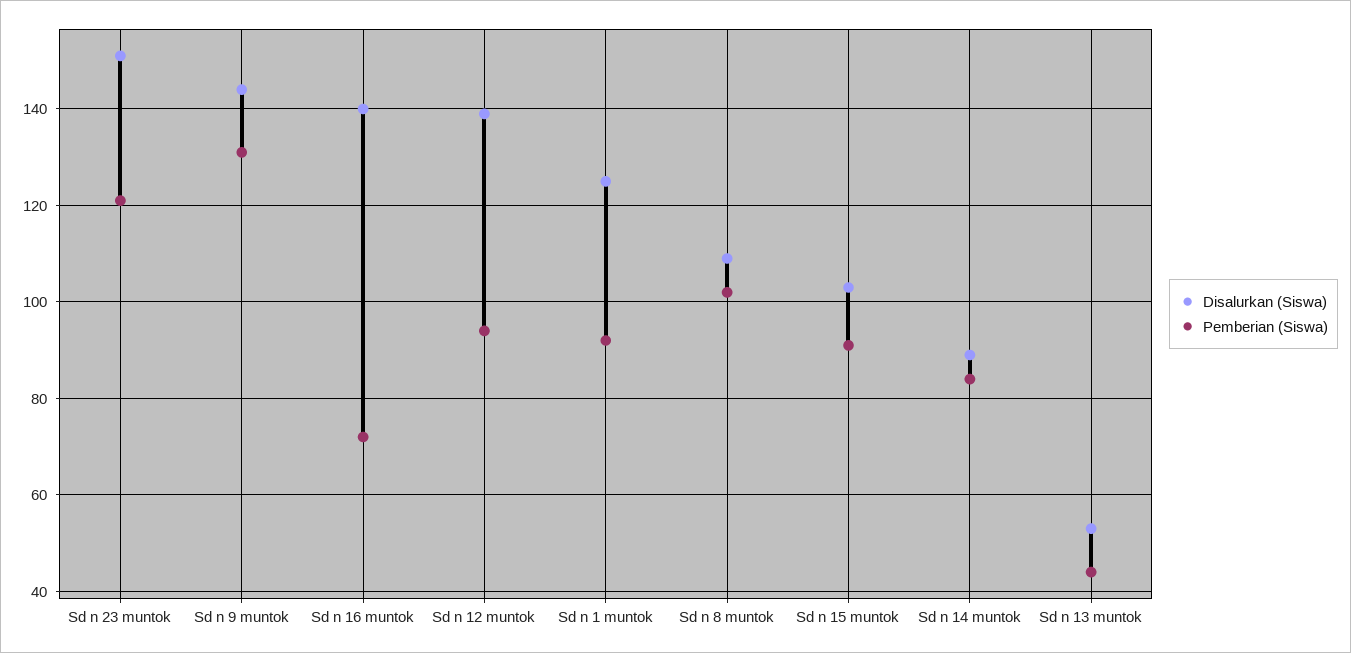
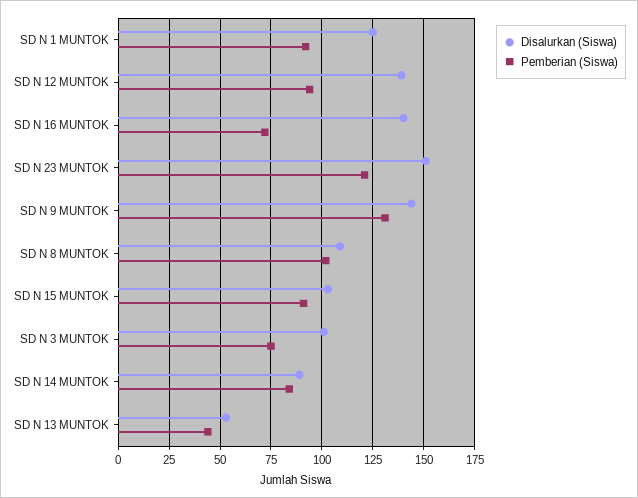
Disalurkan (Siswa), SD N 3 MUNTOK: none -> 100
Pemberian (Siswa), SD N 3 MUNTOK: none -> 75

